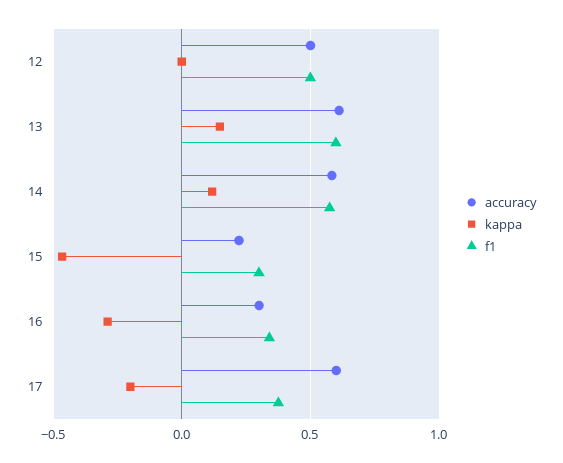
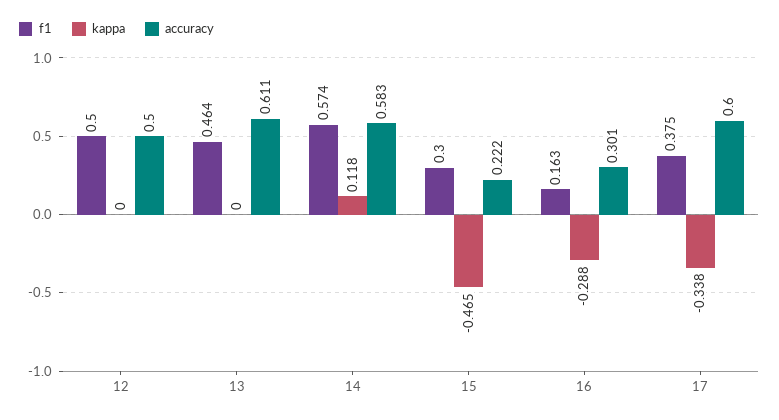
kappa, 13: 0.15 -> 0
f1, 13: 0.6 -> 0.464
f1, 16: 0.35 -> 0.163
kappa, 17: -0.2 -> -0.338

